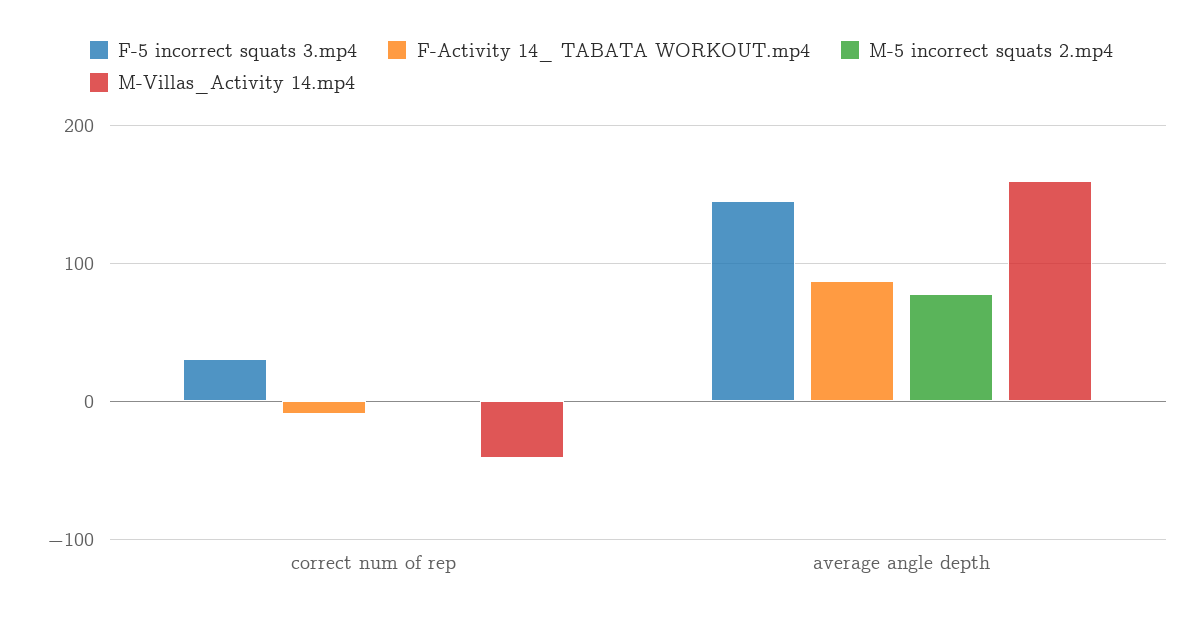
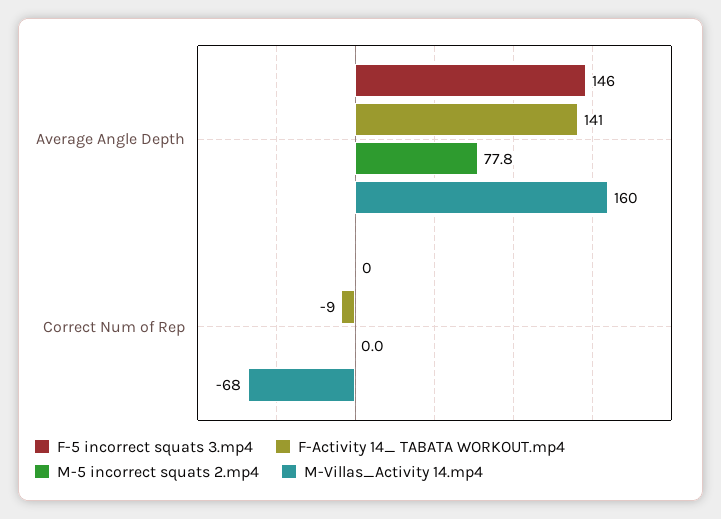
F-5 incorrect squats 3.mp4, correct num of rep: 30 -> 0
M-Villas_Activity 14.mp4, correct num of rep: -40 -> -68
F-Activity 14_ TABATA WORKOUT.mp4, average angle depth: 90 -> 141

